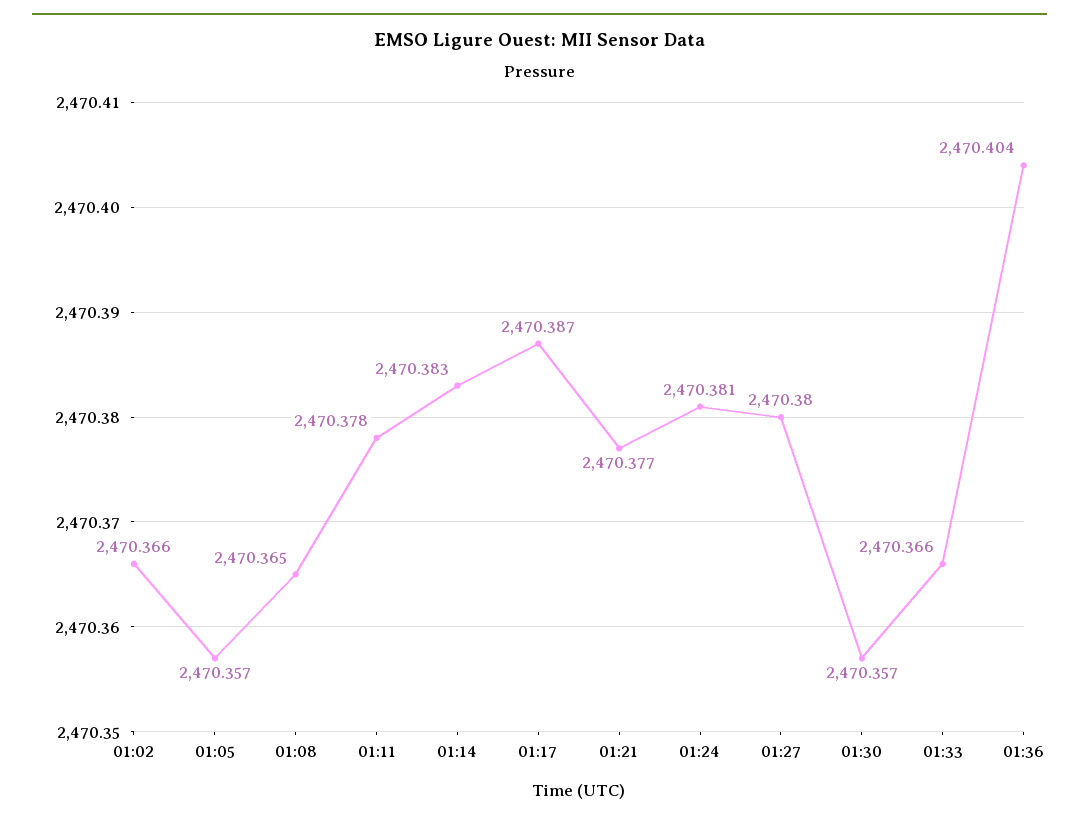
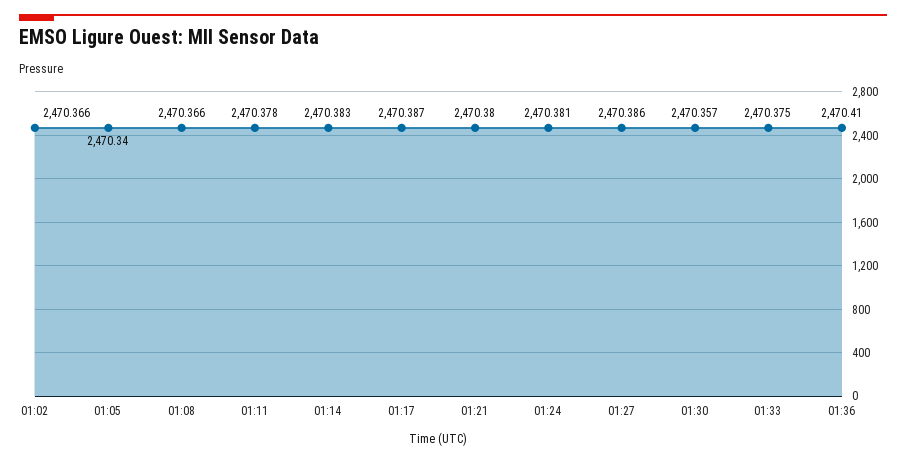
01:05: 2470.357 -> 2470.34
01:08: 2470.365 -> 2470.366
01:21: 2470.377 -> 2470.38
01:27: 2470.38 -> 2470.386
01:33: 2470.366 -> 2470.375
01:36: 2470.404 -> 2470.41

